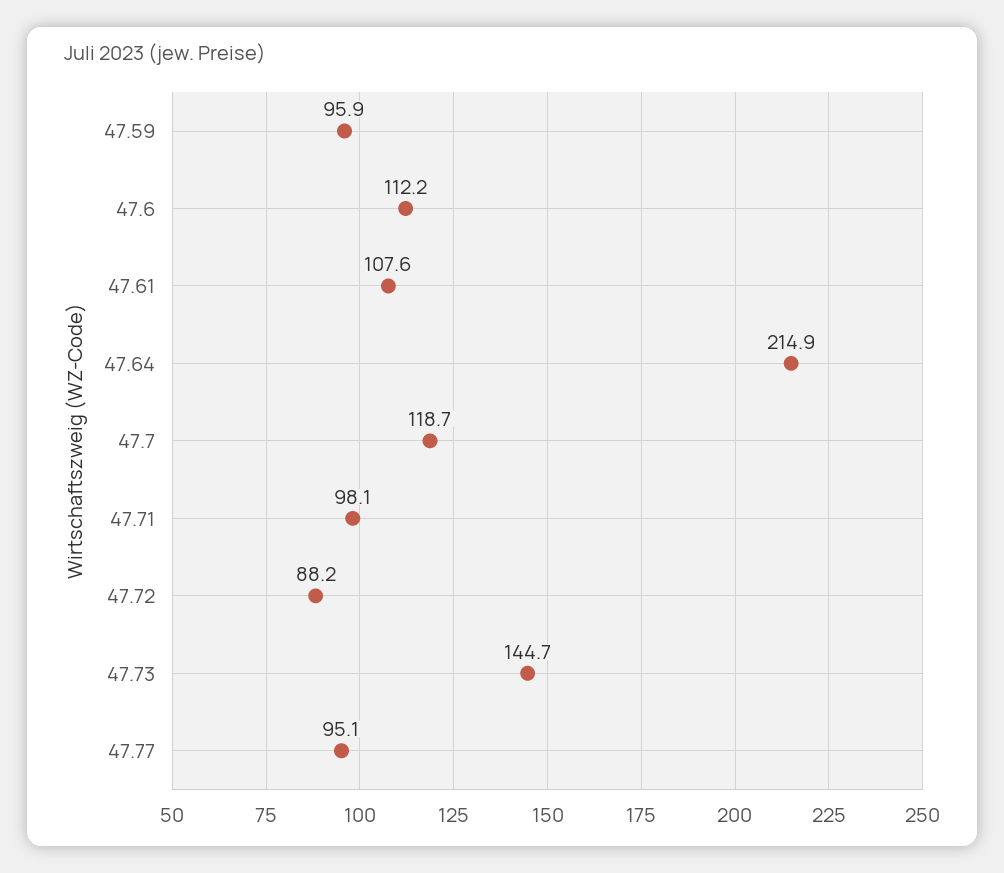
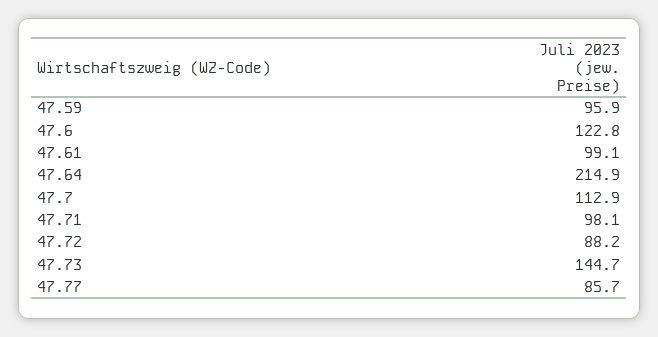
47.6: 112.2 -> 122.8
47.61: 107.6 -> 99.1
47.7: 118.7 -> 112.9
47.77: 95.1 -> 85.7

